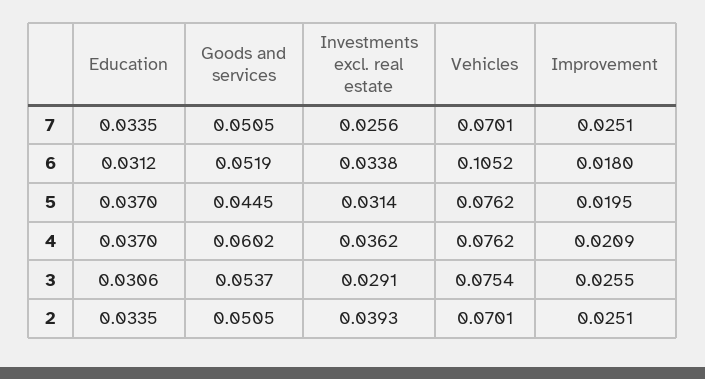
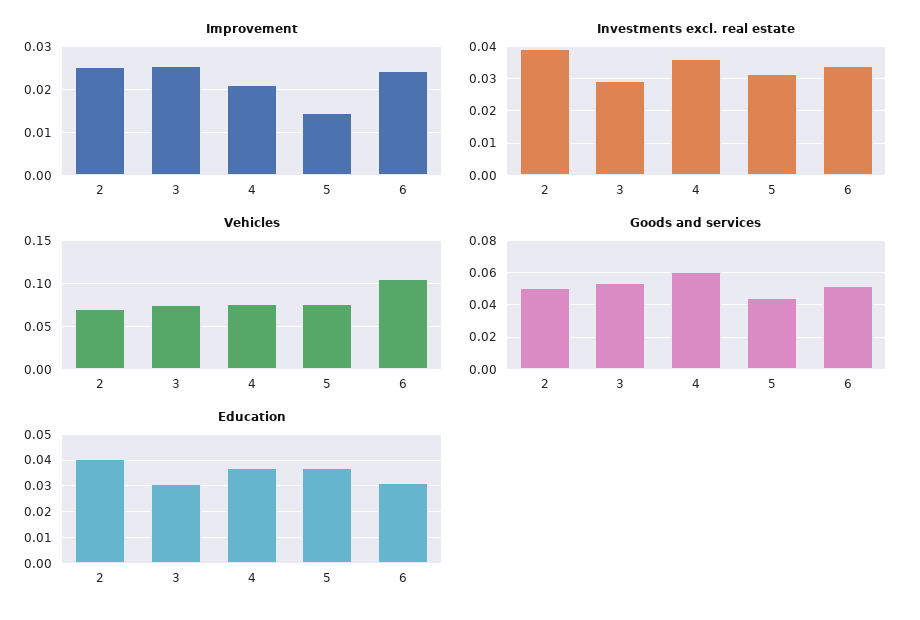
Education, 7: 0.0335 -> none
Goods and services, 7: 0.0505 -> none
Investments excl. real estate, 7: 0.0256 -> none
Vehicles, 7: 0.0701 -> none
Improvement, 7: 0.0251 -> none
Improvement, 6: 0.018 -> 0.024
Improvement, 5: 0.0195 -> 0.014
Education, 2: 0.0335 -> 0.04

